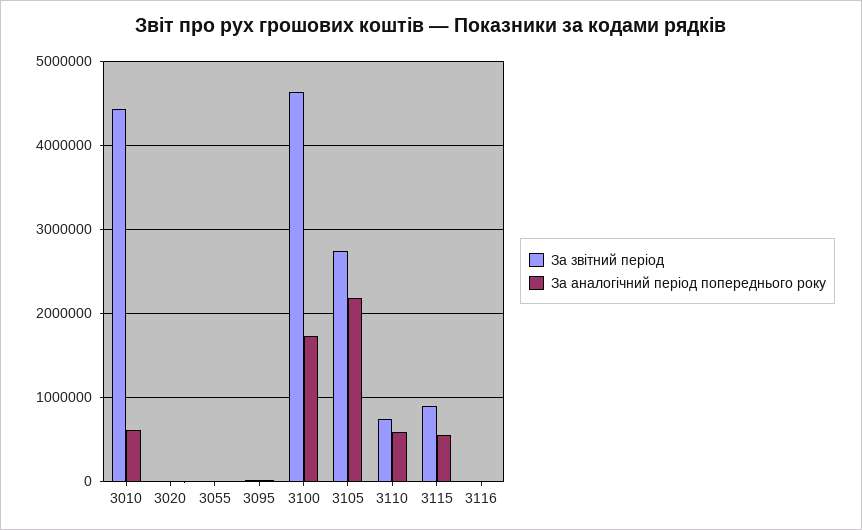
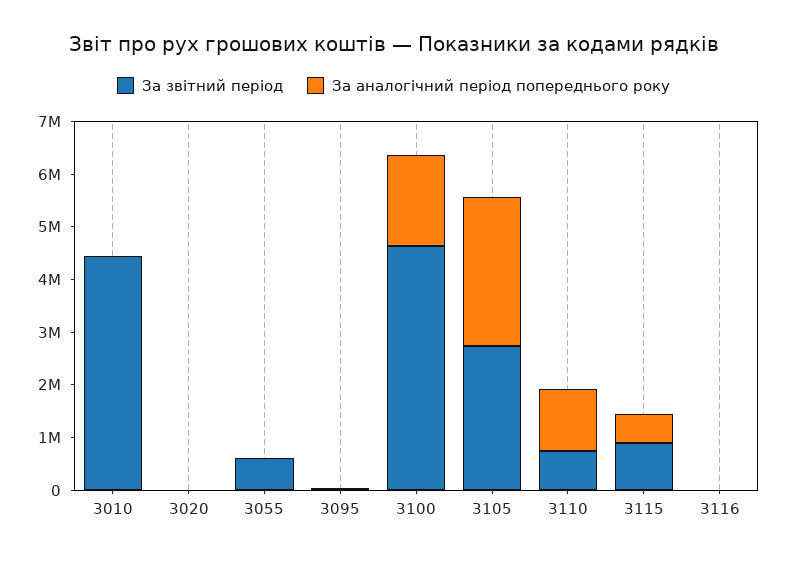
За аналогічний період попереднього року, 3010: 600000 -> 0
За звітний період, 3055: 0 -> 600000
За аналогічний період попереднього року, 3105: 2200000 -> 2800000
За аналогічний період попереднього року, 3110: 600000 -> 1200000

